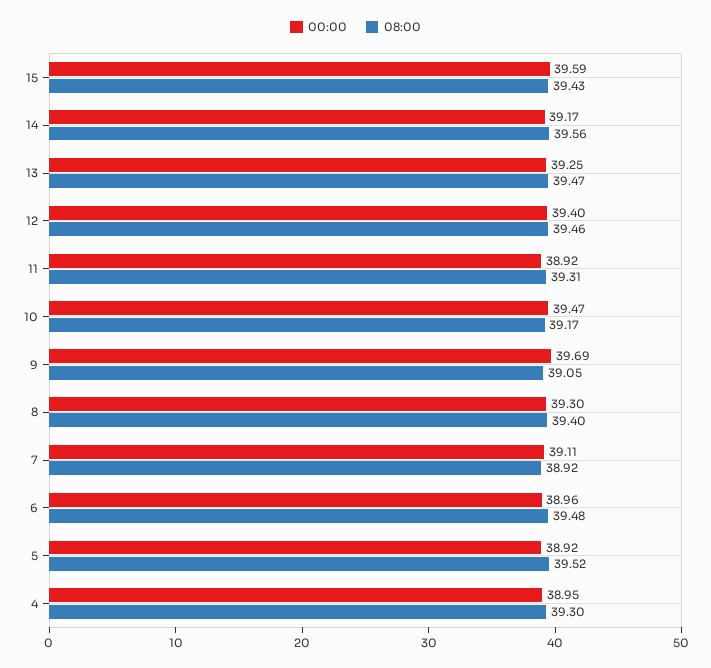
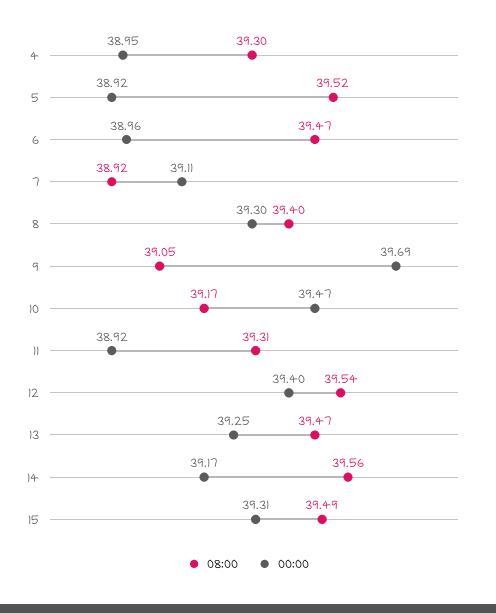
00:00, 15: 39.59 -> 39.31
08:00, 15: 39.43 -> 39.49
08:00, 12: 39.46 -> 39.54
08:00, 6: 39.48 -> 39.47

